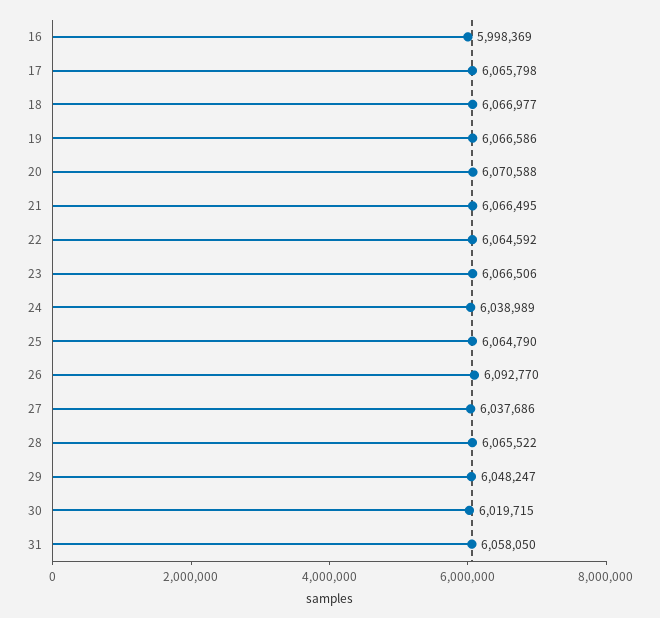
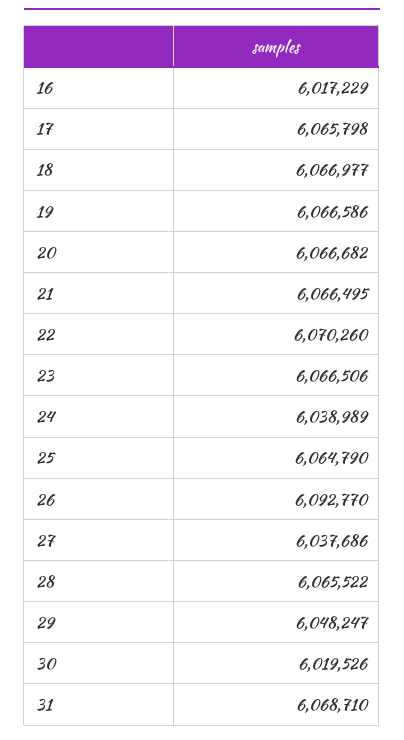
16: 5998369 -> 6017229
20: 6070588 -> 6066682
22: 6064592 -> 6070260
30: 6019715 -> 6019526
31: 6058050 -> 6068710

